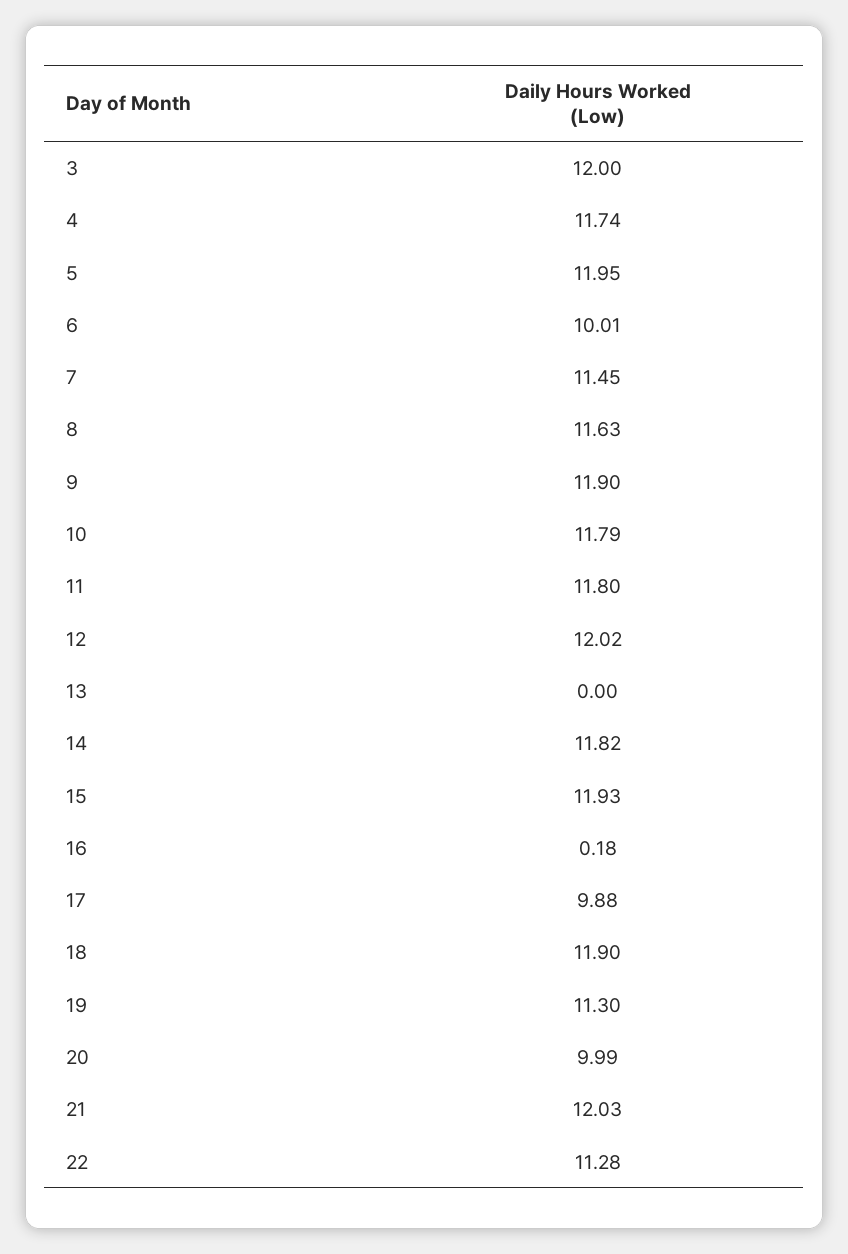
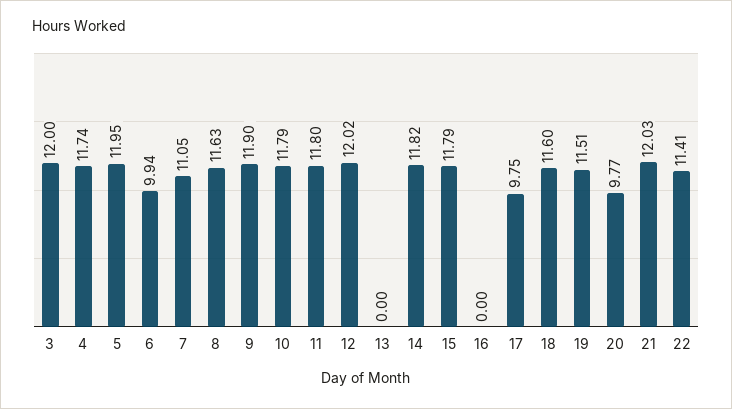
6: 10.01 -> 9.94
7: 11.45 -> 11.05
15: 11.93 -> 11.79
16: 0.18 -> 0
17: 9.88 -> 9.75
18: 11.9 -> 11.6
19: 11.3 -> 11.51
20: 9.99 -> 9.77
22: 11.28 -> 11.41

